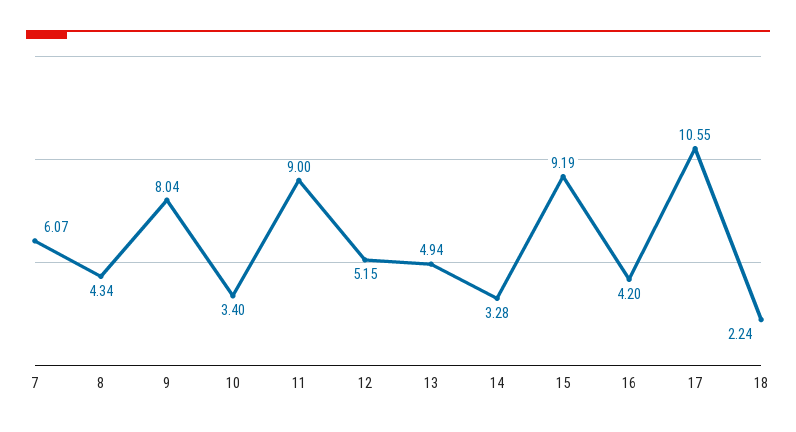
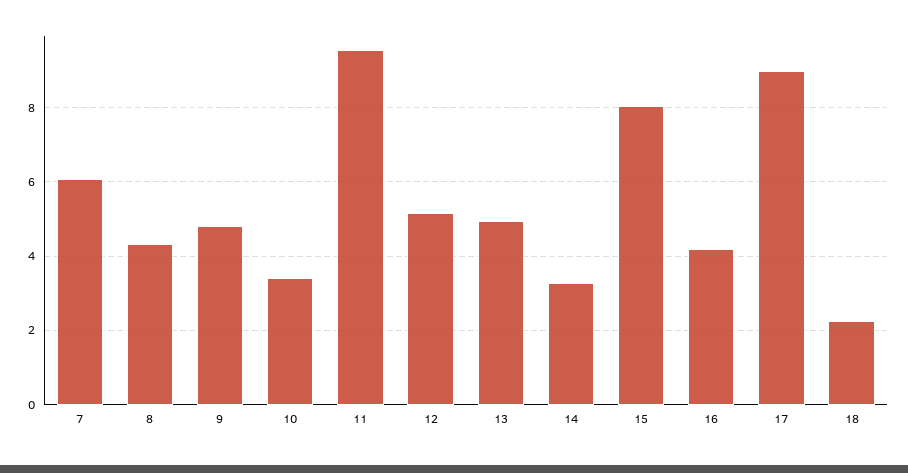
9: 8.04 -> 4.8
11: 9 -> 9.6
15: 9.19 -> 8
17: 10.55 -> 9

